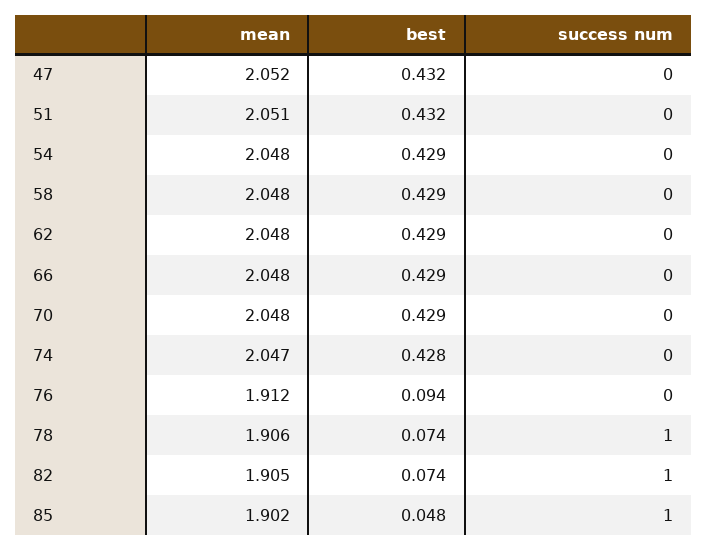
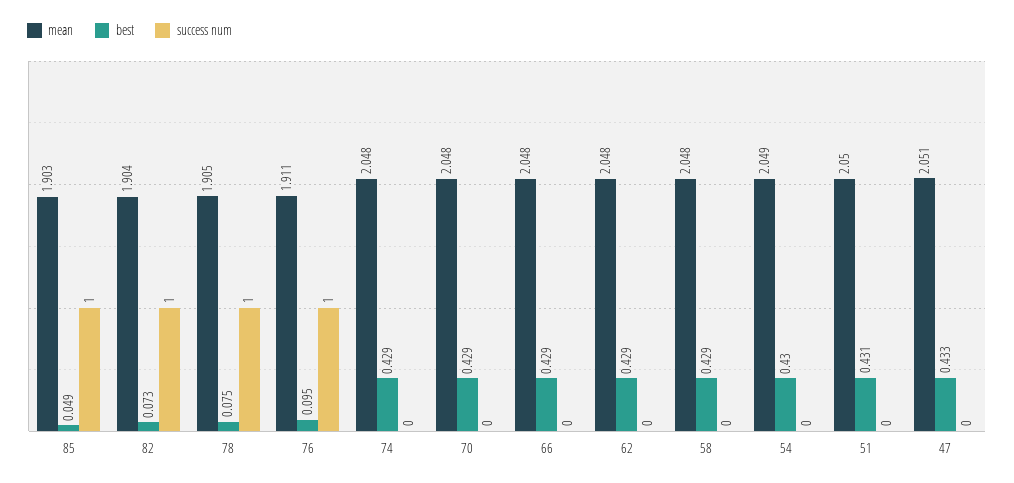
mean, 47: 2.052 -> 2.051
best, 47: 0.432 -> 0.433
mean, 51: 2.051 -> 2.05
best, 51: 0.432 -> 0.431
mean, 54: 2.048 -> 2.049
best, 54: 0.429 -> 0.43
mean, 74: 2.047 -> 2.048
best, 74: 0.428 -> 0.429
mean, 76: 1.912 -> 1.911
best, 76: 0.094 -> 0.095
success num, 76: 0 -> 1
mean, 78: 1.906 -> 1.905
best, 78: 0.074 -> 0.075
mean, 82: 1.905 -> 1.904
best, 82: 0.074 -> 0.073
mean, 85: 1.902 -> 1.903
best, 85: 0.048 -> 0.049

